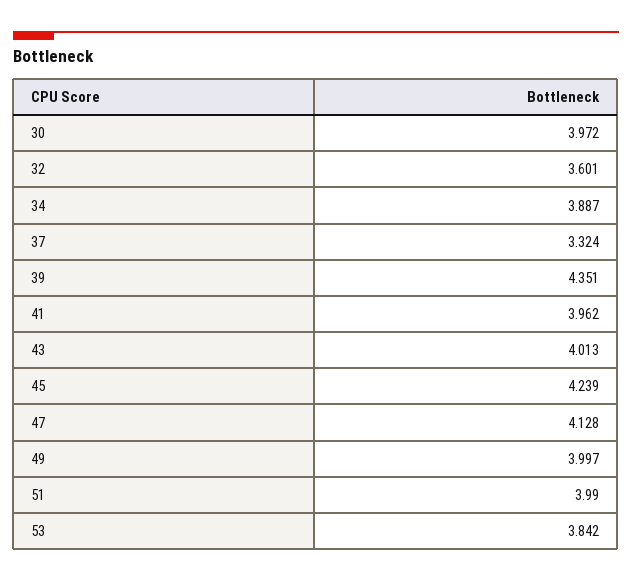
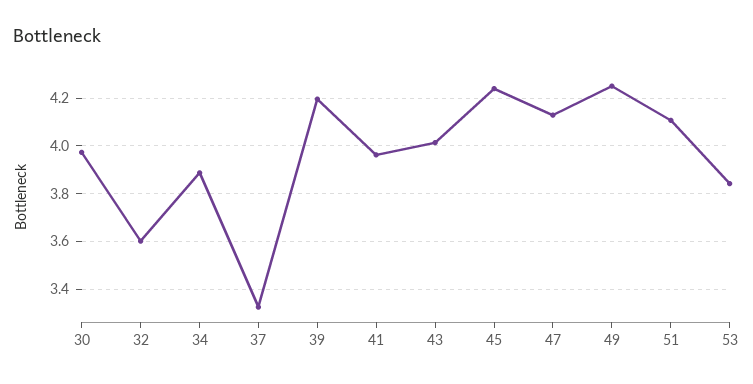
39: 4.351 -> 4.2
49: 3.997 -> 4.25
51: 3.99 -> 4.1

